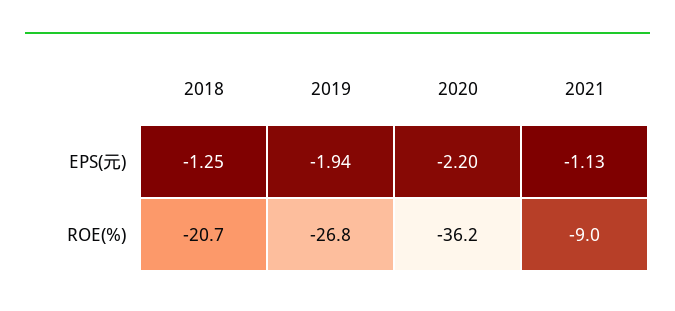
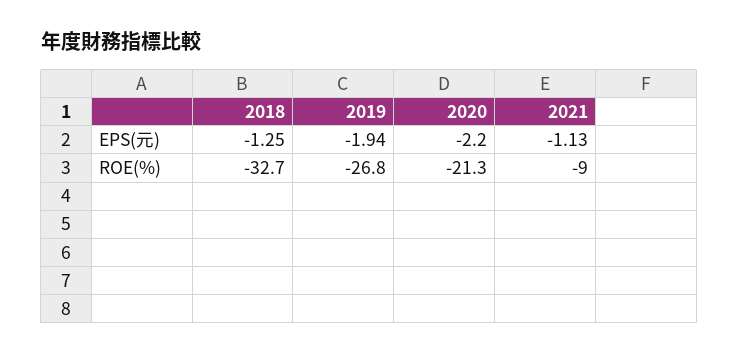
2018, ROE(%): -20.7 -> -32.7
2020, ROE(%): -36.2 -> -21.3

